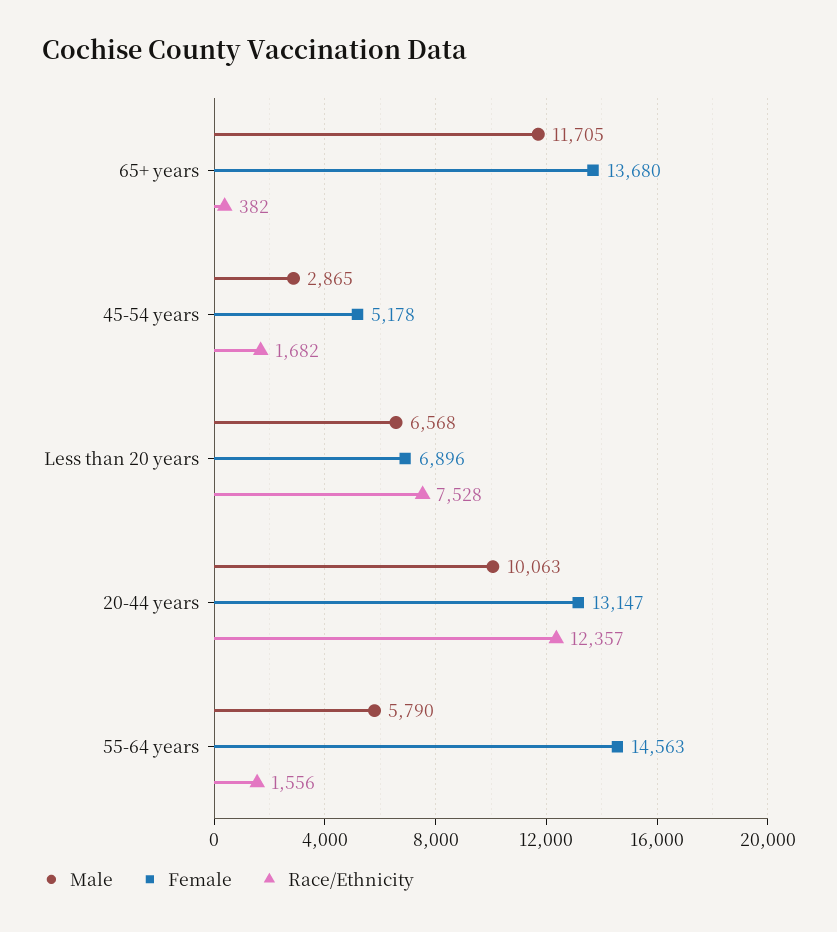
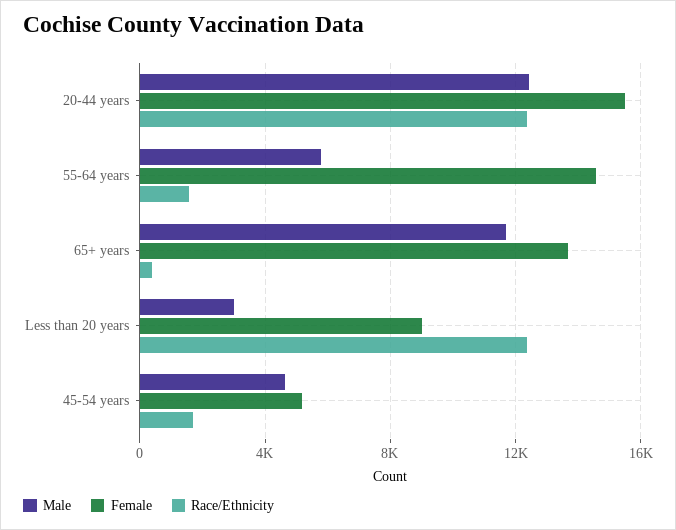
Male, 45-54 years: 2865 -> 4500
Male, Less than 20 years: 6568 -> 3000
Female, Less than 20 years: 6896 -> 9000
Race/Ethnicity, Less than 20 years: 7528 -> 12500
Male, 20-44 years: 10063 -> 12500
Female, 20-44 years: 13147 -> 15500

